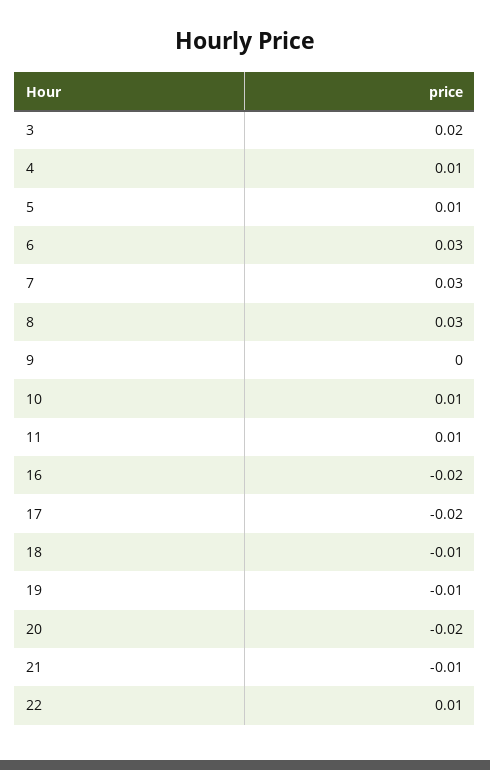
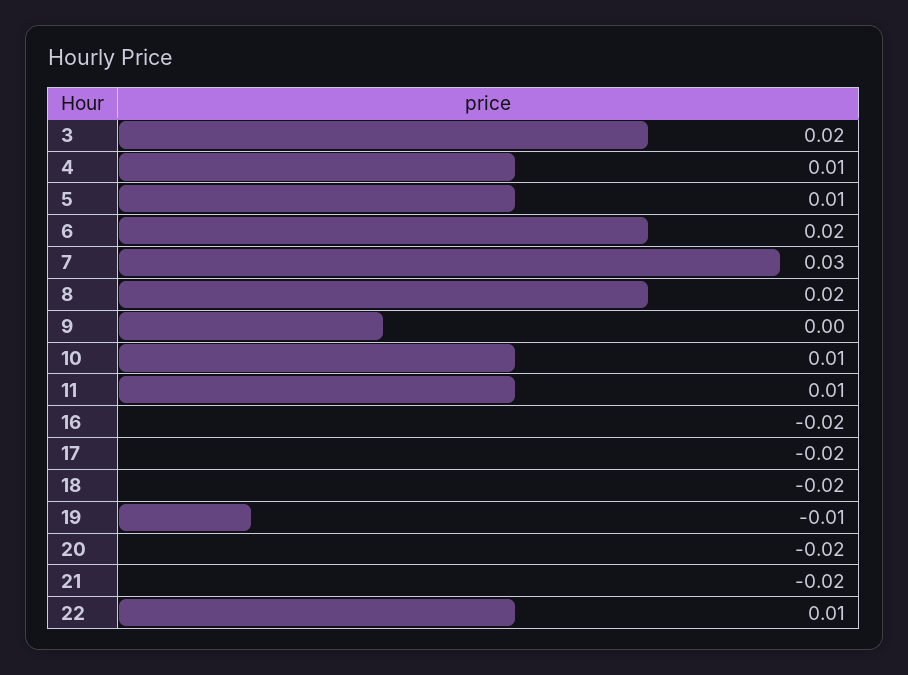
6: 0.03 -> 0.02
8: 0.03 -> 0.02
18: -0.01 -> -0.02
21: -0.01 -> -0.02

